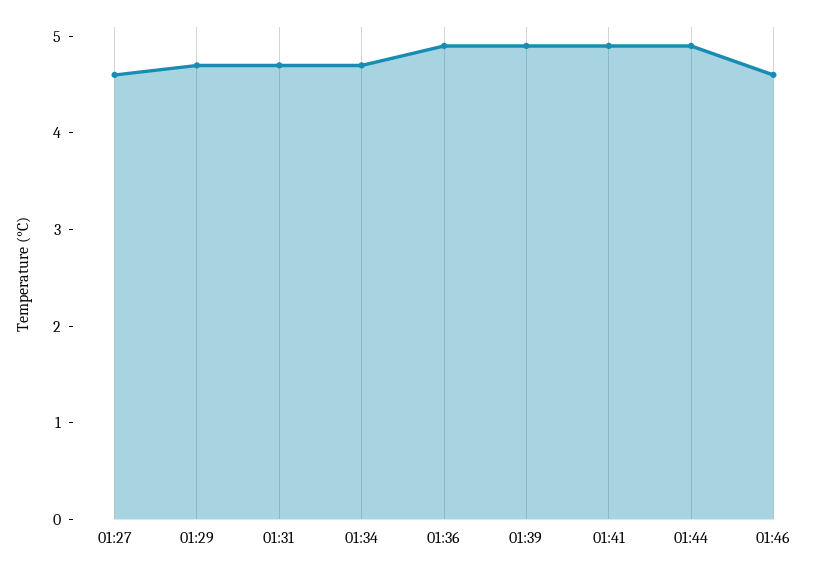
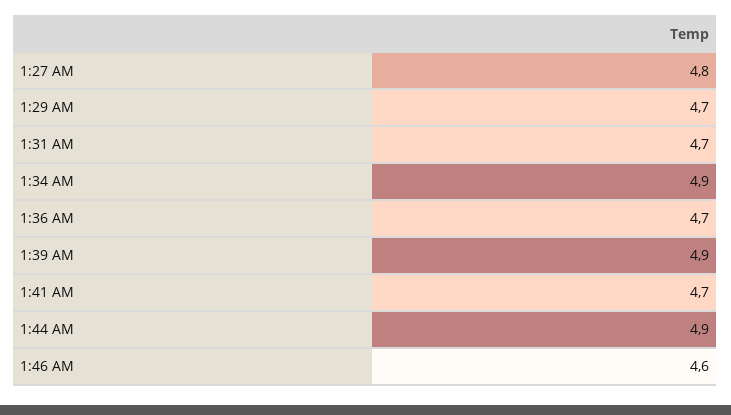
01:27: 4.6 -> 4.8
01:34: 4.7 -> 4.9
01:36: 4.9 -> 4.7
01:41: 4.9 -> 4.7

